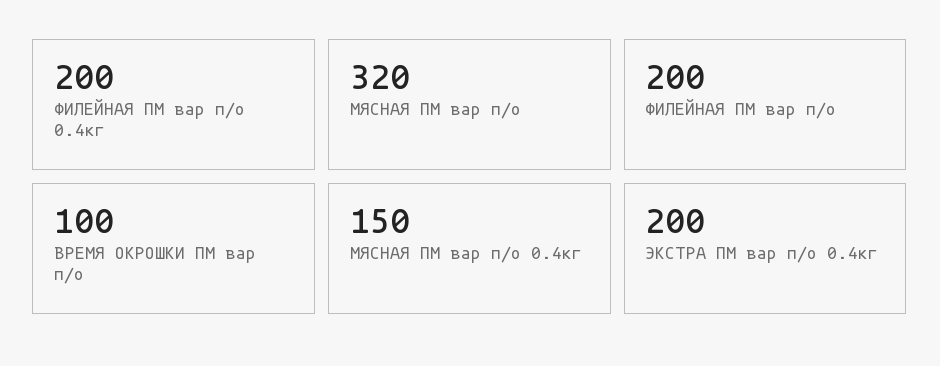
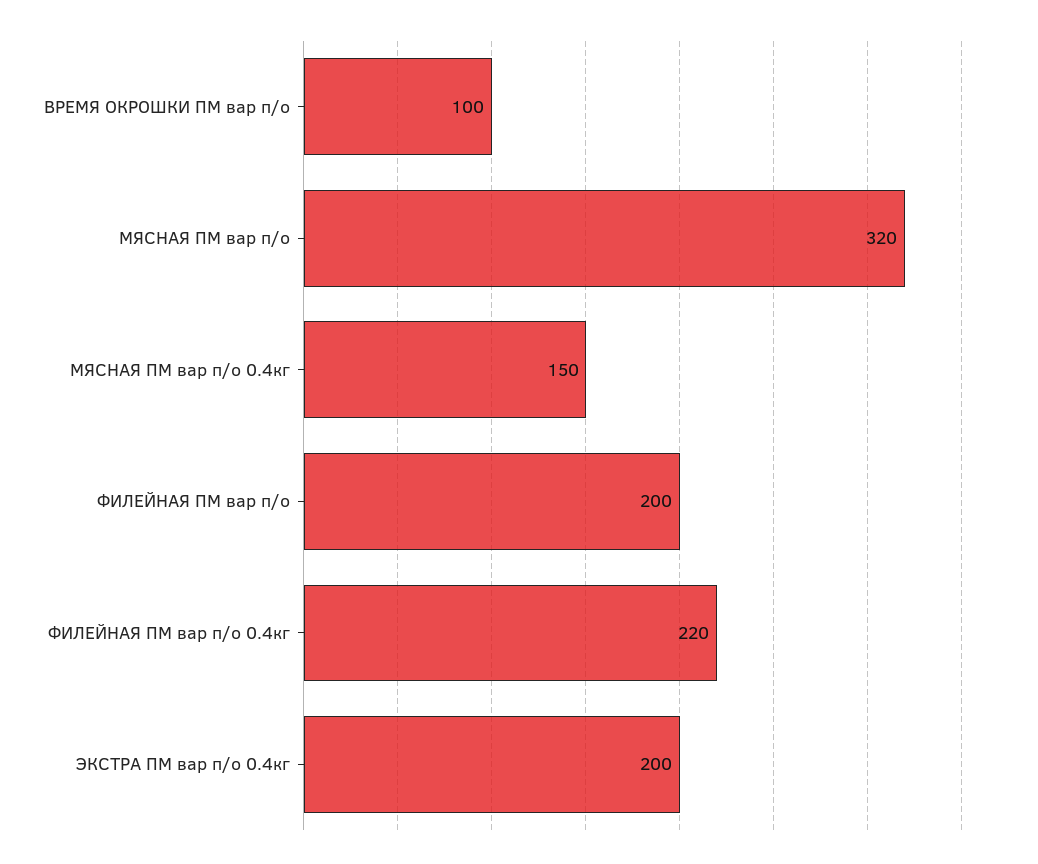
ФИЛЕЙНАЯ ПМ вар п/о 0.4кг: 200 -> 220

